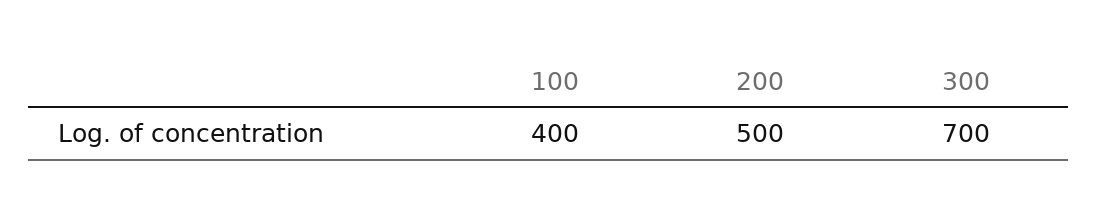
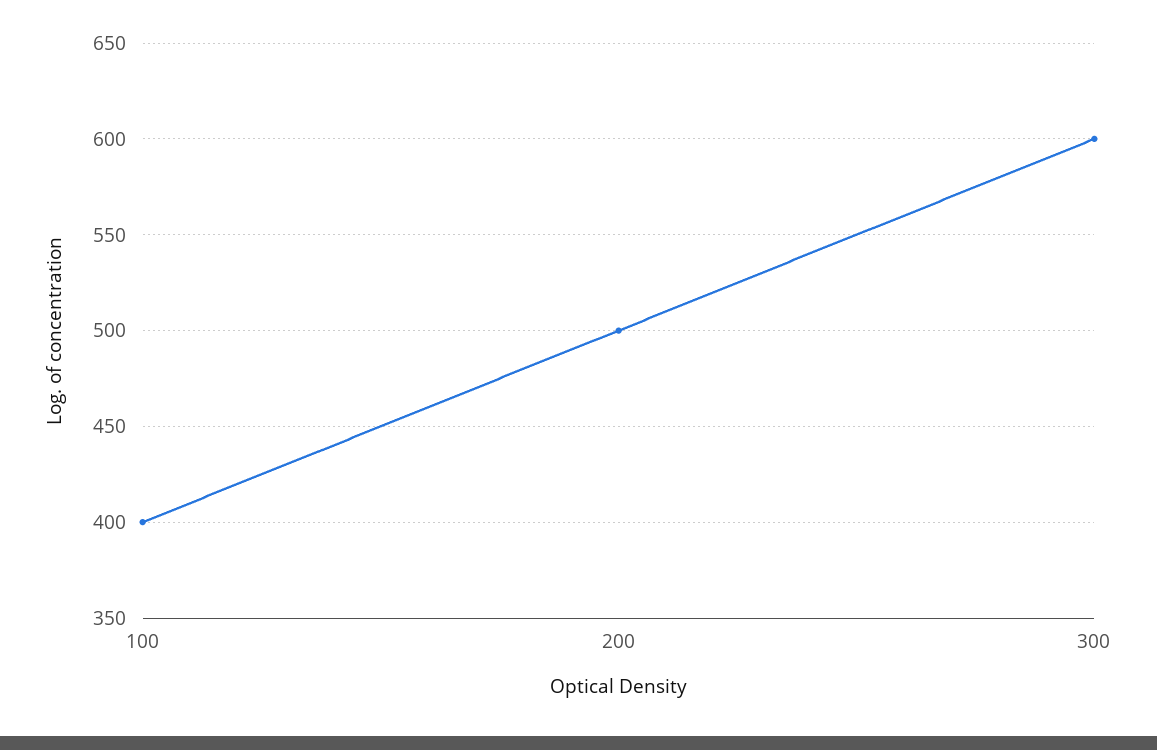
300: 700 -> 600

